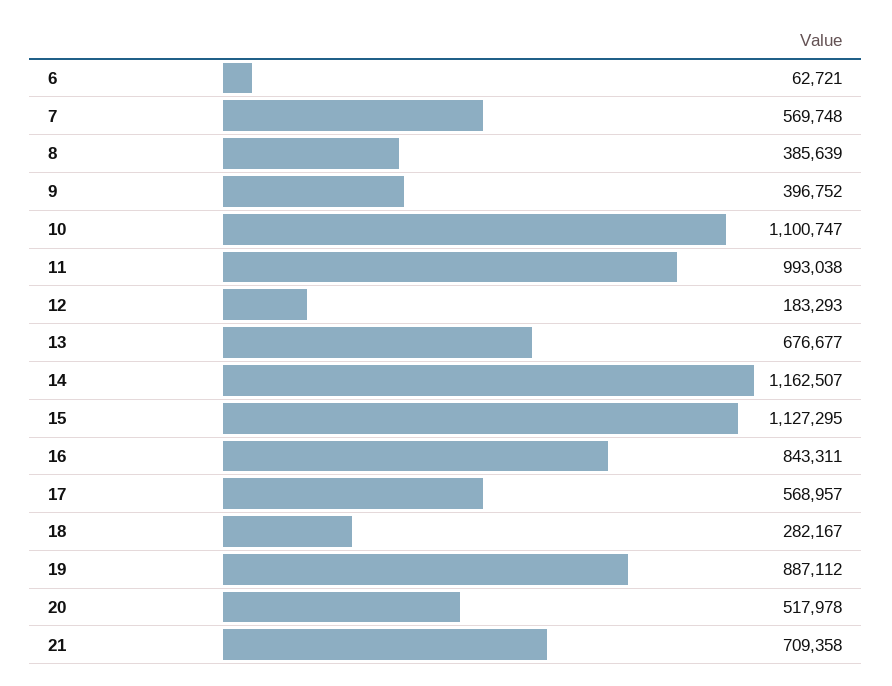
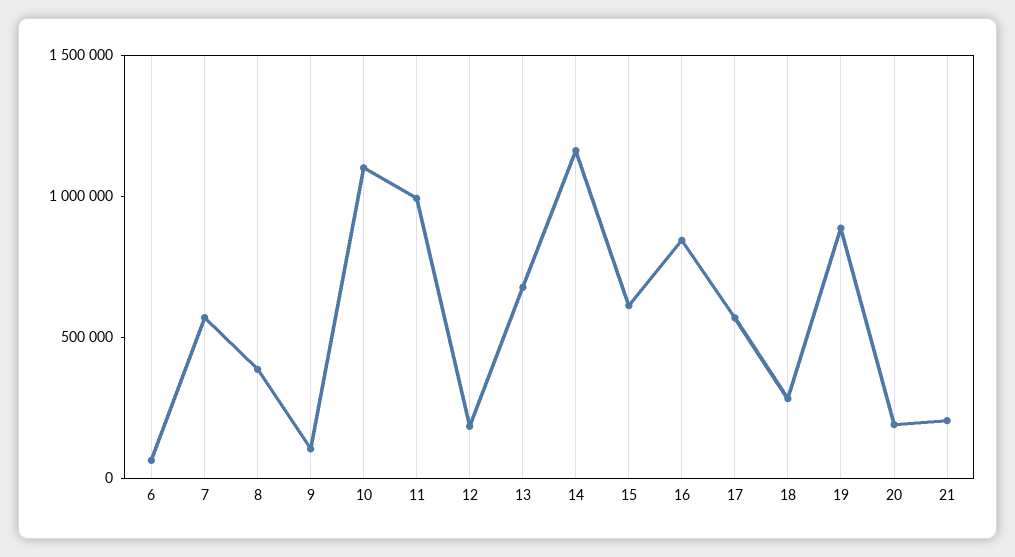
9: 396752 -> 100000
15: 1127295 -> 600000
20: 517978 -> 200000
21: 709358 -> 200000

